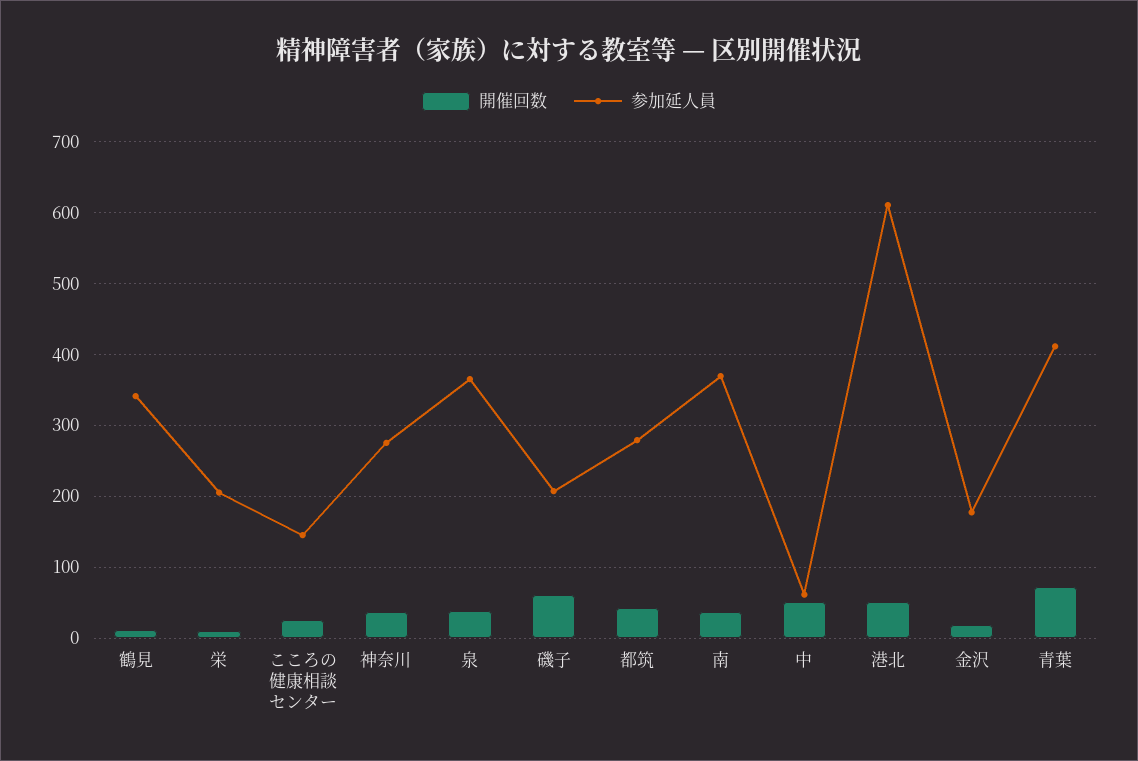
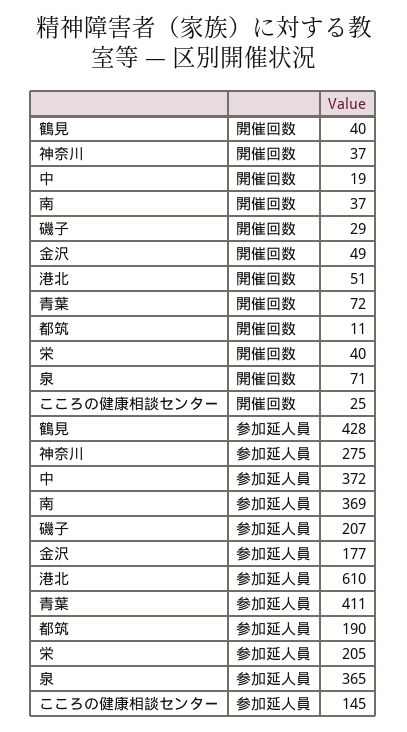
開催回数, 鶴見: 10 -> 40
参加延人員, 鶴見: 340 -> 428
開催回数, 栄: 10 -> 40
開催回数, 泉: 40 -> 71
開催回数, 磯子: 60 -> 29
開催回数, 都筑: 40 -> 11
参加延人員, 都筑: 280 -> 190
開催回数, 中: 50 -> 19
参加延人員, 中: 60 -> 372
開催回数, 金沢: 20 -> 49

